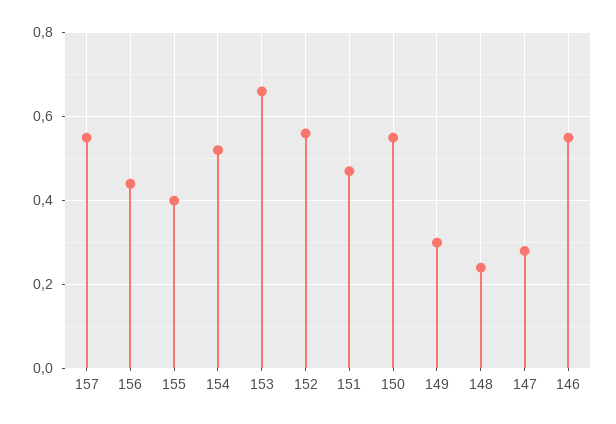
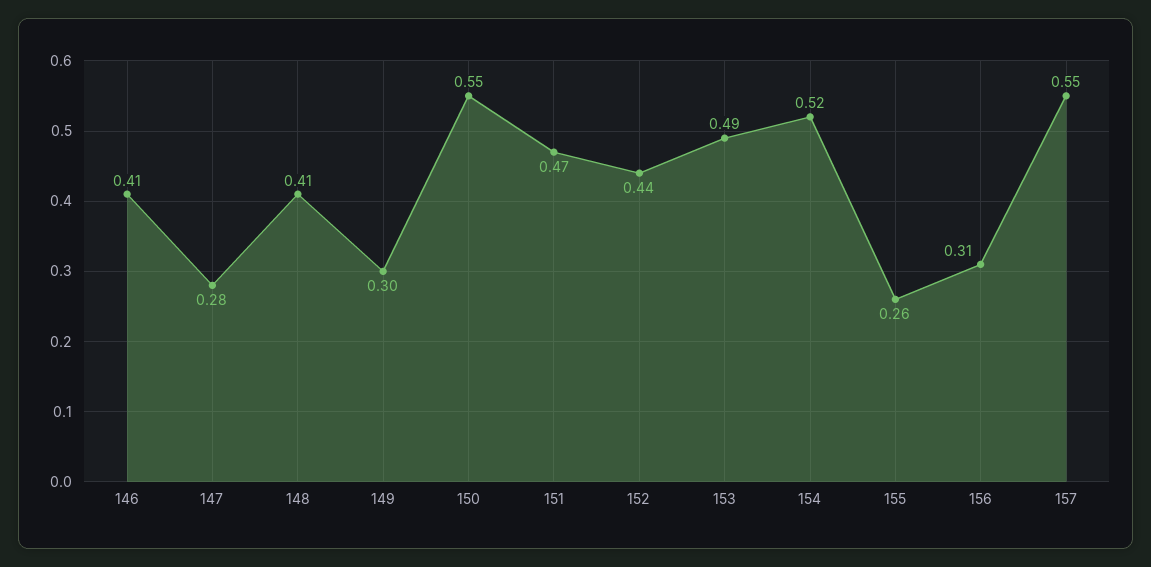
156: 0.45 -> 0.31
155: 0.4 -> 0.26
153: 0.65 -> 0.49
152: 0.55 -> 0.44
148: 0.25 -> 0.41
146: 0.55 -> 0.41

